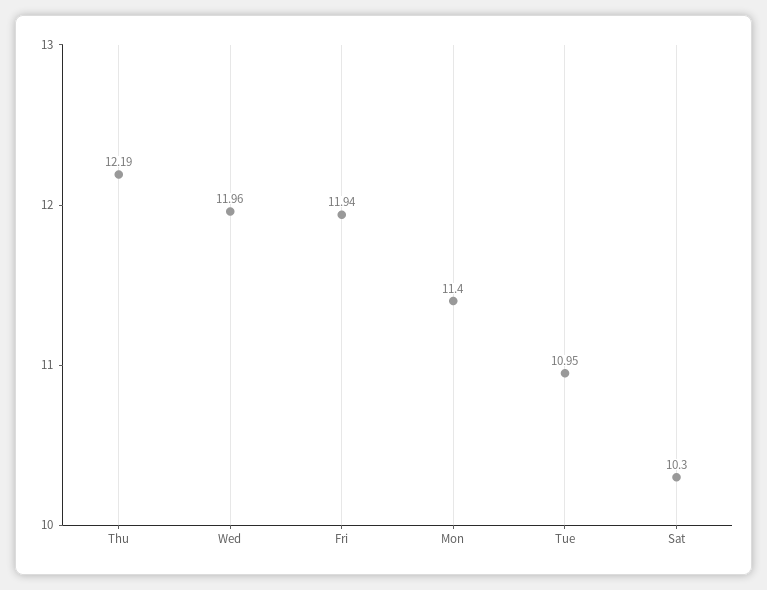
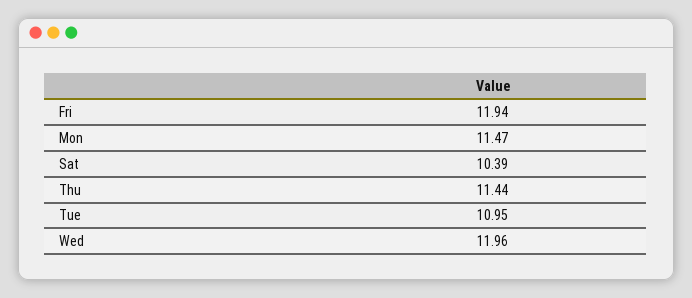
Thu: 12.19 -> 11.44
Mon: 11.4 -> 11.47
Sat: 10.3 -> 10.39

